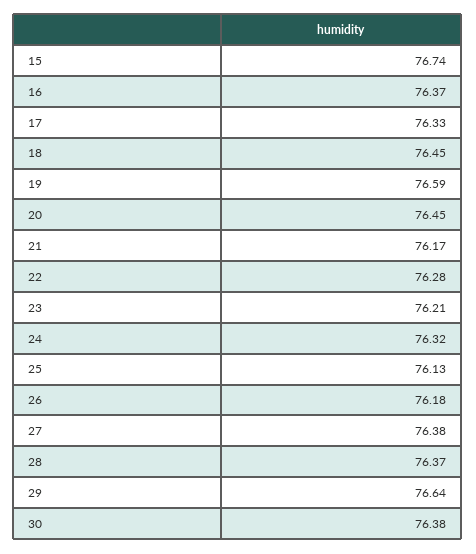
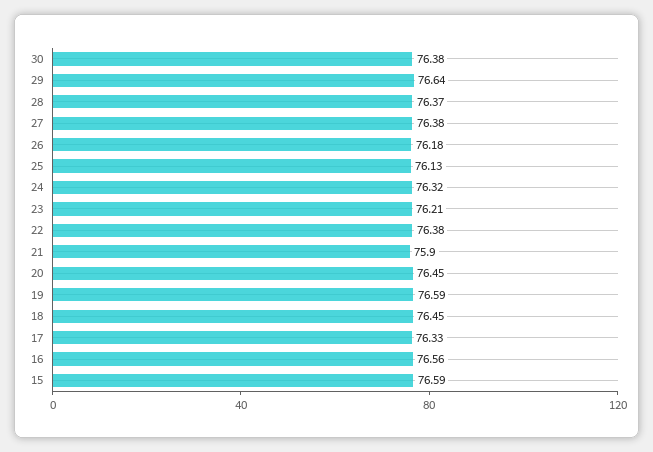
15: 76.74 -> 76.59
16: 76.37 -> 76.56
21: 76.17 -> 75.9
22: 76.28 -> 76.38

